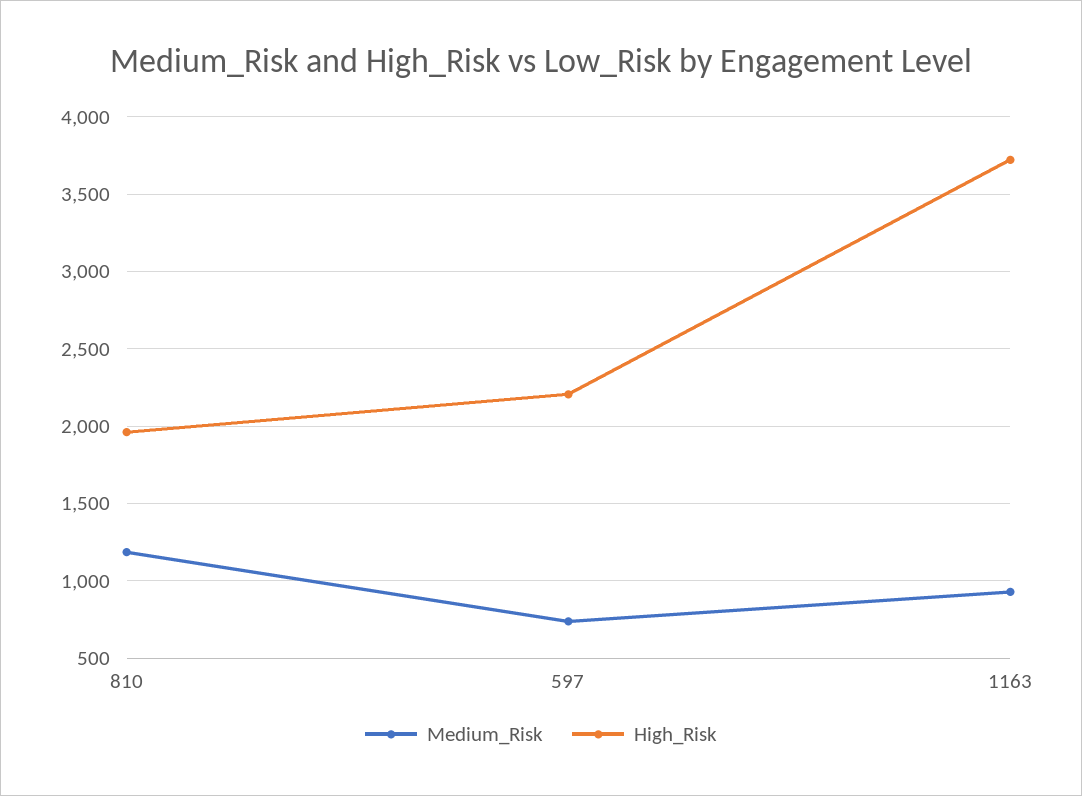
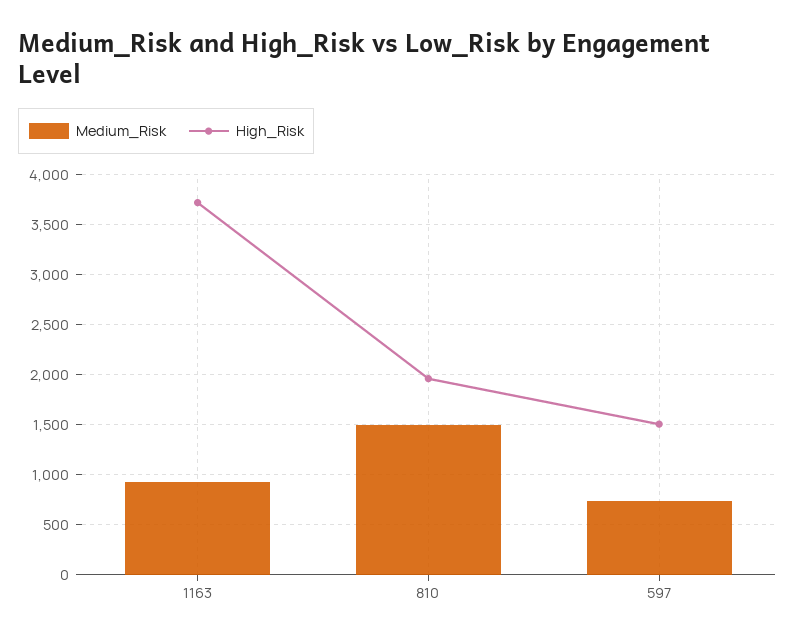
Medium_Risk, 810: 1200 -> 1500
High_Risk, 597: 2200 -> 1500

